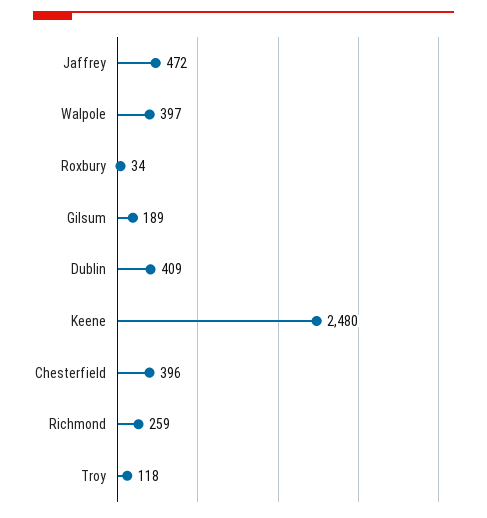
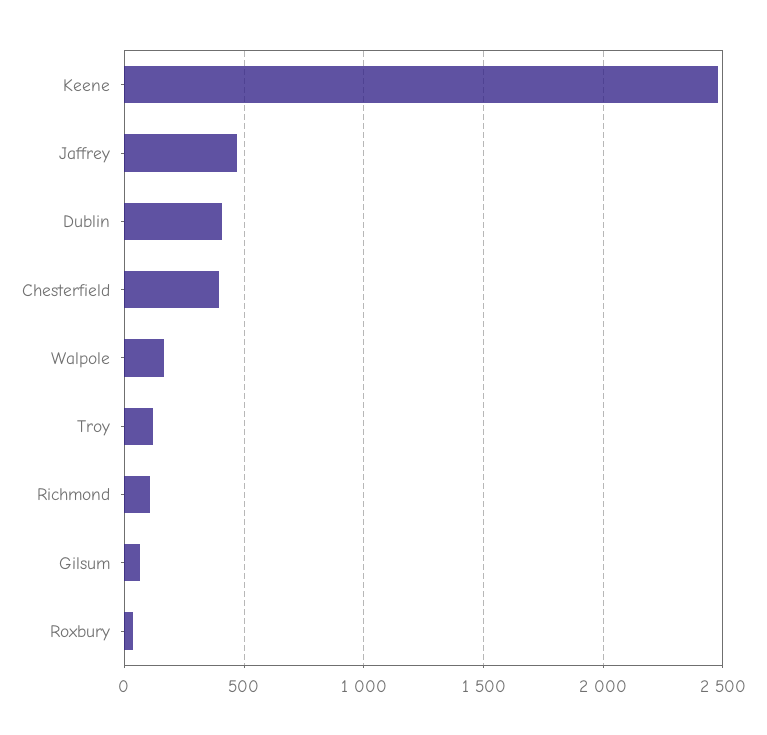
Walpole: 397 -> 150
Gilsum: 189 -> 50
Richmond: 259 -> 100

